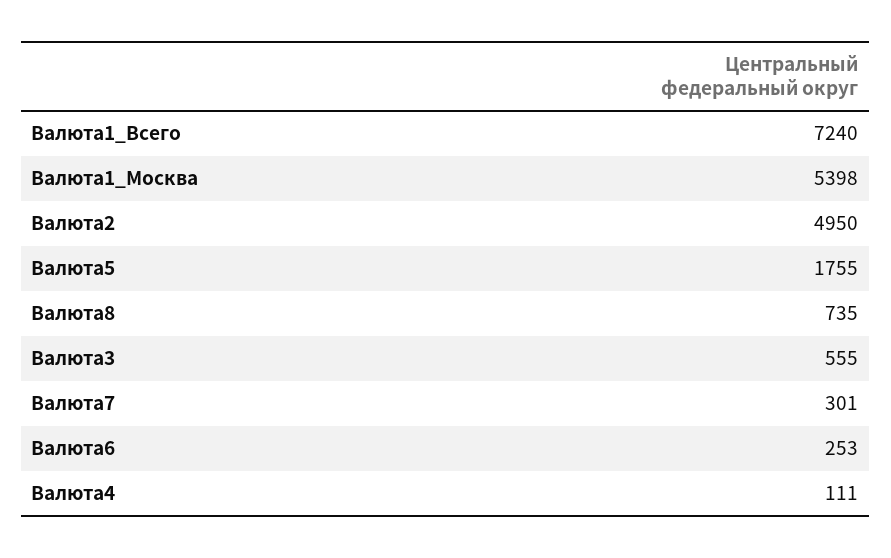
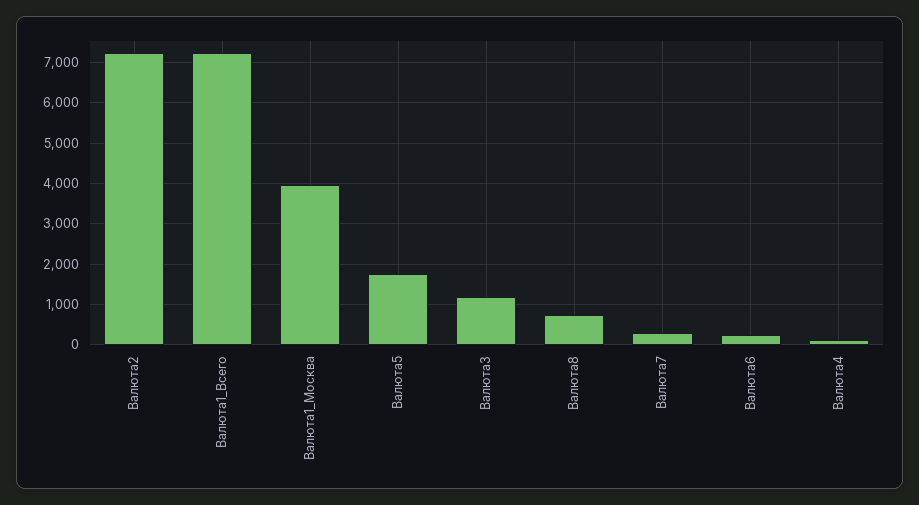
Валюта1_Москва: 5398 -> 4000
Валюта2: 4950 -> 7200
Валюта3: 555 -> 1200

